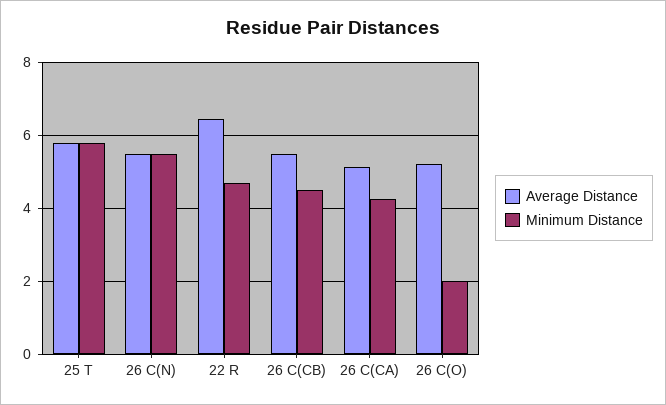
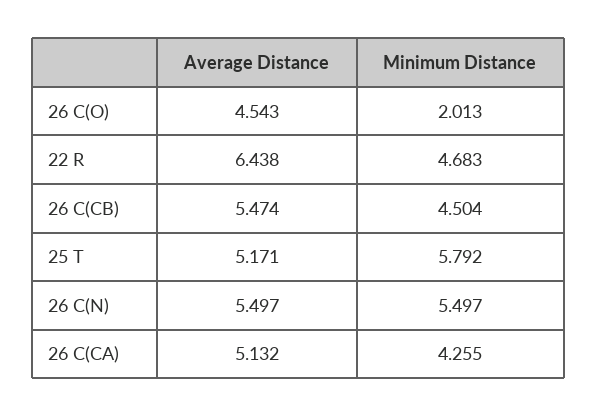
Average Distance, 25 T: 5.8 -> 5.171
Average Distance, 26 C(O): 5.2 -> 4.543

